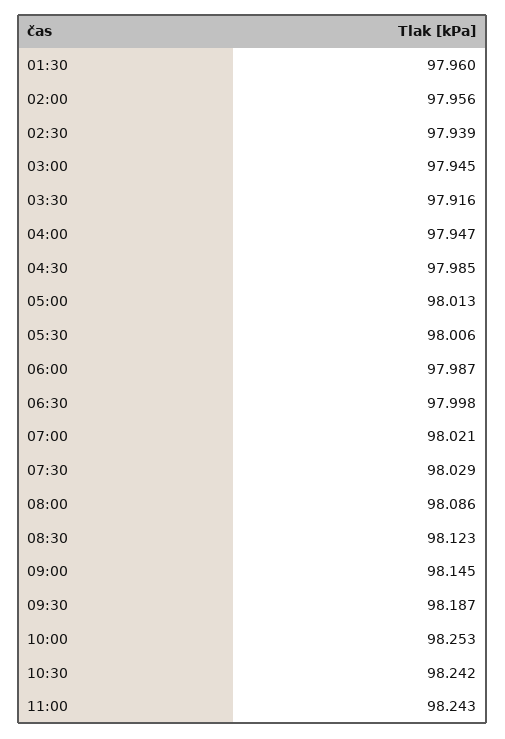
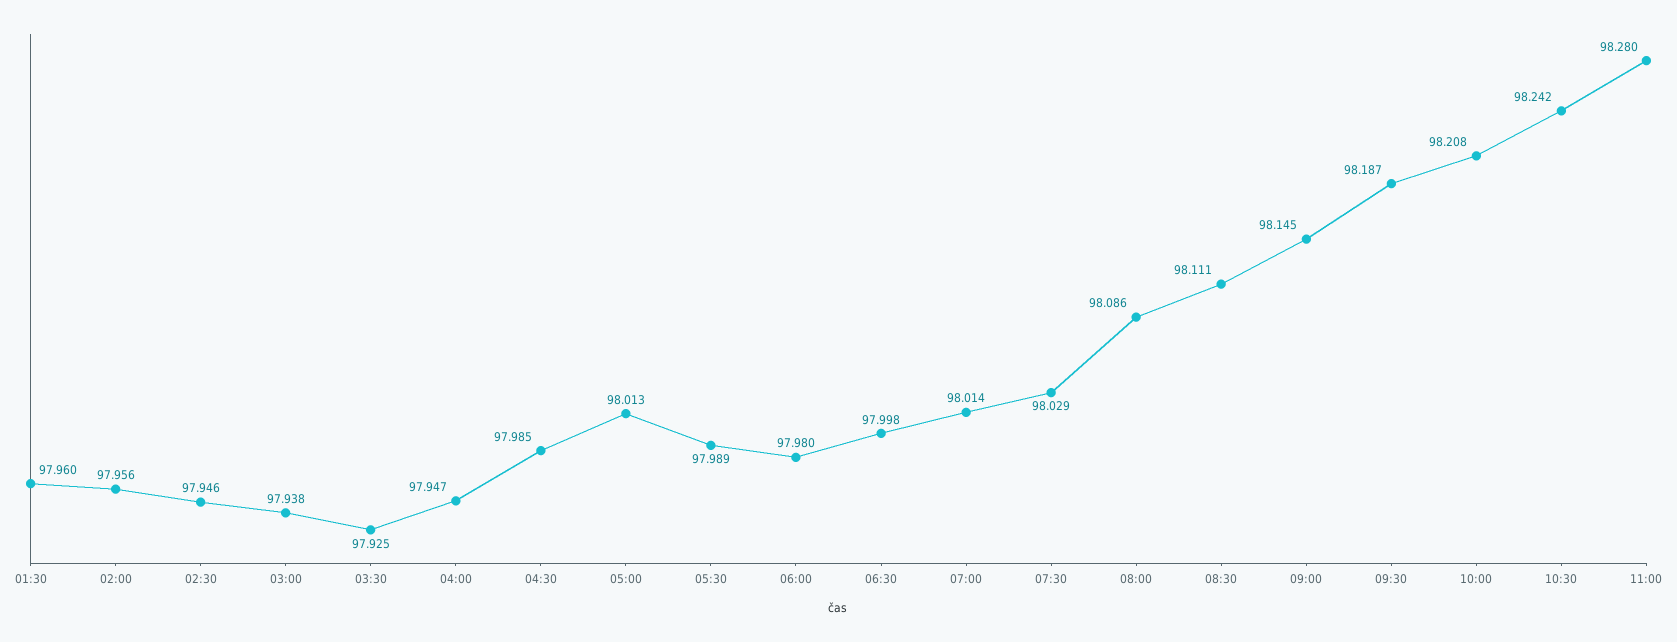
02:30: 97.939 -> 97.946
03:00: 97.945 -> 97.938
03:30: 97.916 -> 97.925
05:30: 98.006 -> 97.989
06:00: 97.987 -> 97.98
07:00: 98.021 -> 98.014
08:30: 98.123 -> 98.111
10:00: 98.253 -> 98.208
11:00: 98.243 -> 98.28

